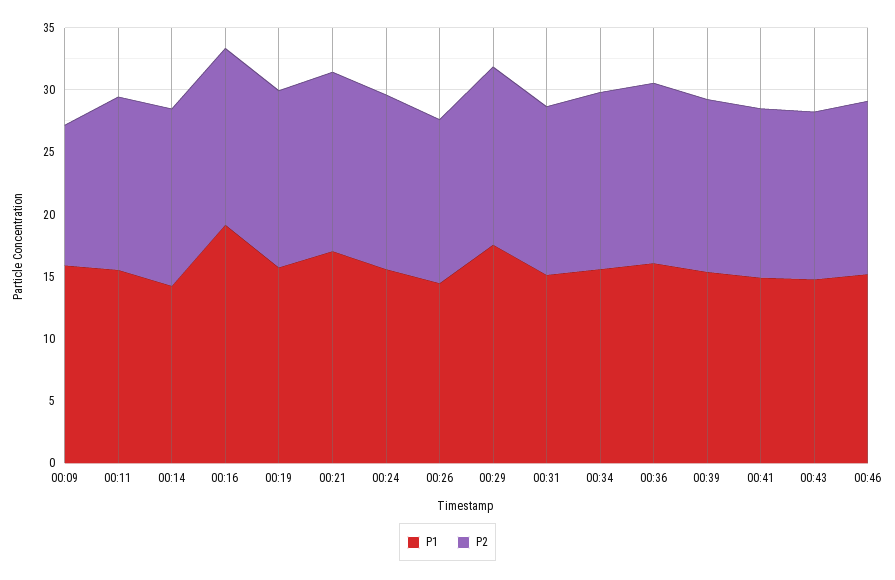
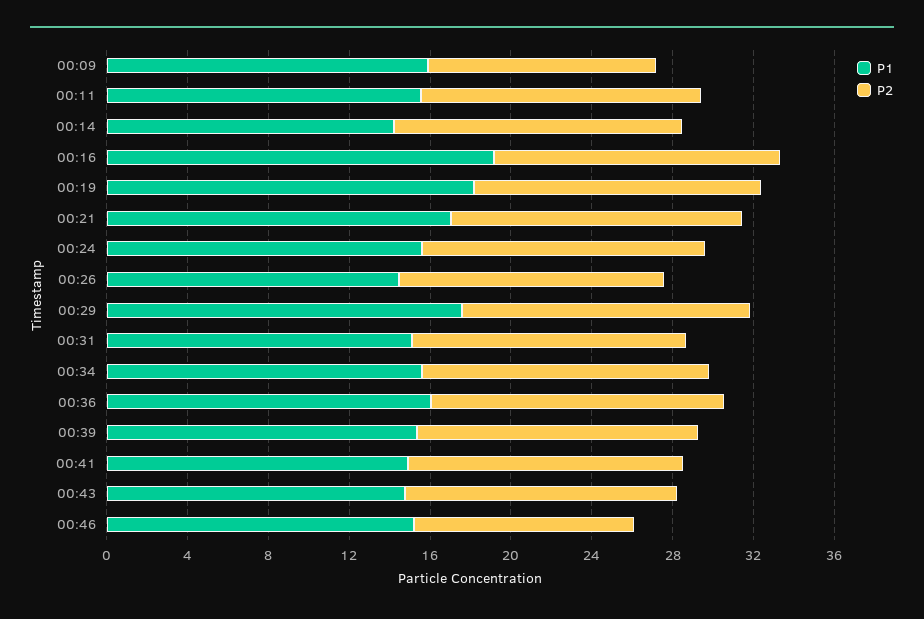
P1, 00:19: 16 -> 18
P2, 00:46: 14 -> 11

